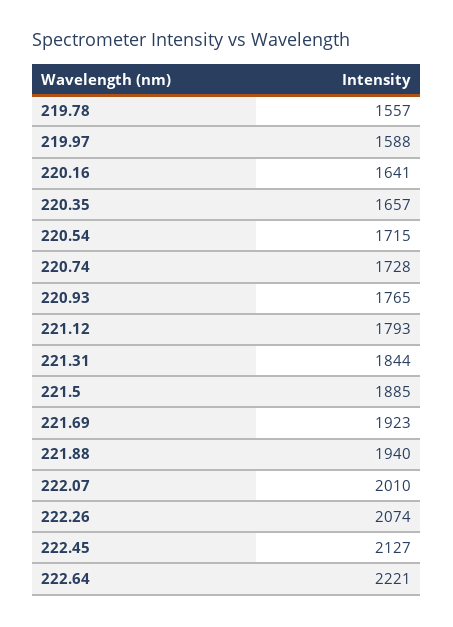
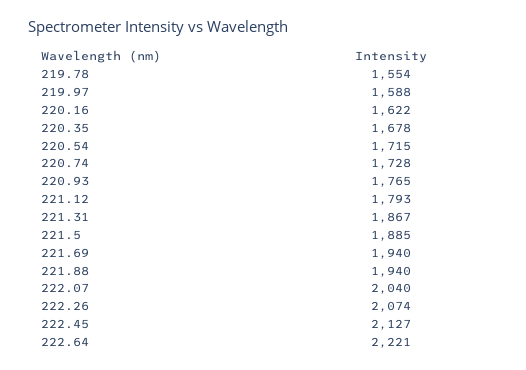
219.78: 1557 -> 1554
220.16: 1641 -> 1622
220.35: 1657 -> 1678
221.31: 1844 -> 1867
221.69: 1923 -> 1940
222.07: 2010 -> 2040

